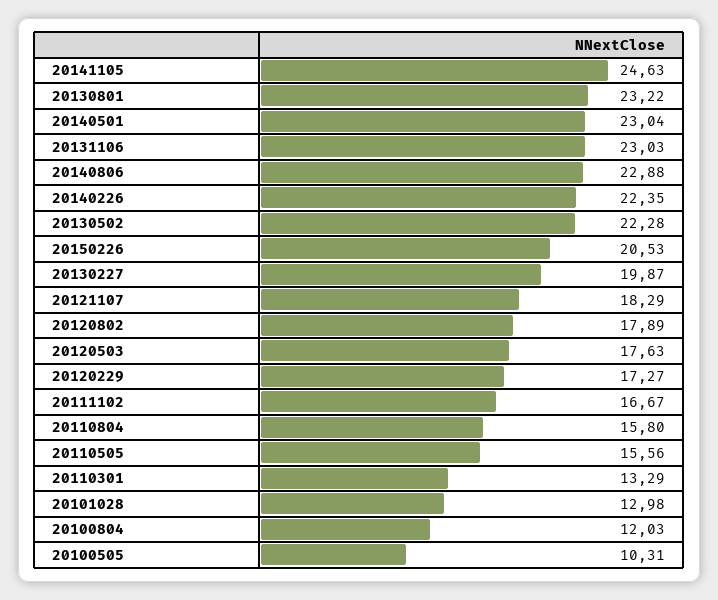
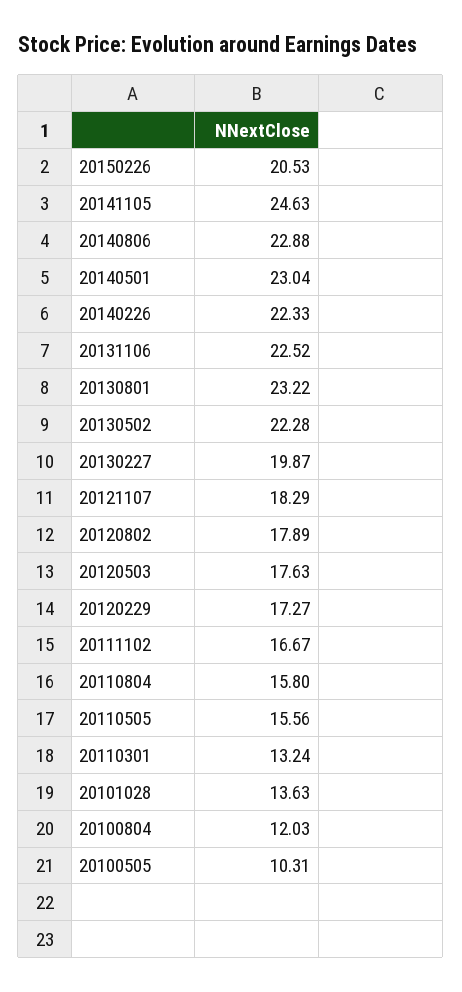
20131106: 23.03 -> 22.52
20140226: 22.35 -> 22.33
20110301: 13.29 -> 13.24
20101028: 12.98 -> 13.63

